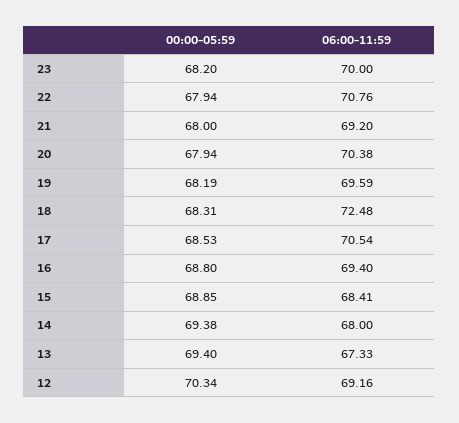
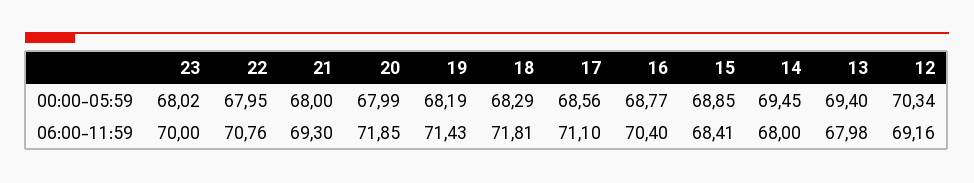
00:00-05:59, 23: 68.2 -> 68.02
00:00-05:59, 22: 67.94 -> 67.95
06:00-11:59, 21: 69.2 -> 69.3
00:00-05:59, 20: 67.94 -> 67.99
06:00-11:59, 20: 70.38 -> 71.85
06:00-11:59, 19: 69.59 -> 71.43
00:00-05:59, 18: 68.31 -> 68.29
06:00-11:59, 18: 72.48 -> 71.81
00:00-05:59, 17: 68.53 -> 68.56
06:00-11:59, 17: 70.54 -> 71.1
00:00-05:59, 16: 68.8 -> 68.77
06:00-11:59, 16: 69.4 -> 70.4
00:00-05:59, 14: 69.38 -> 69.45
06:00-11:59, 13: 67.33 -> 67.98

